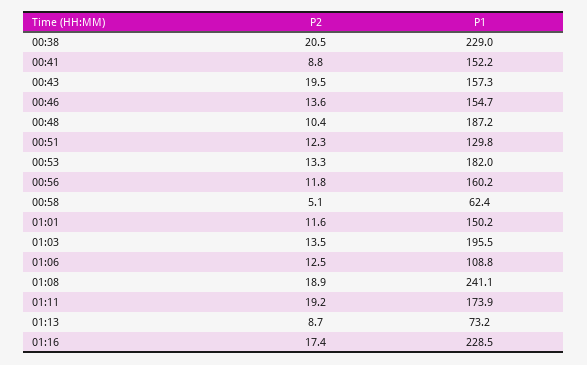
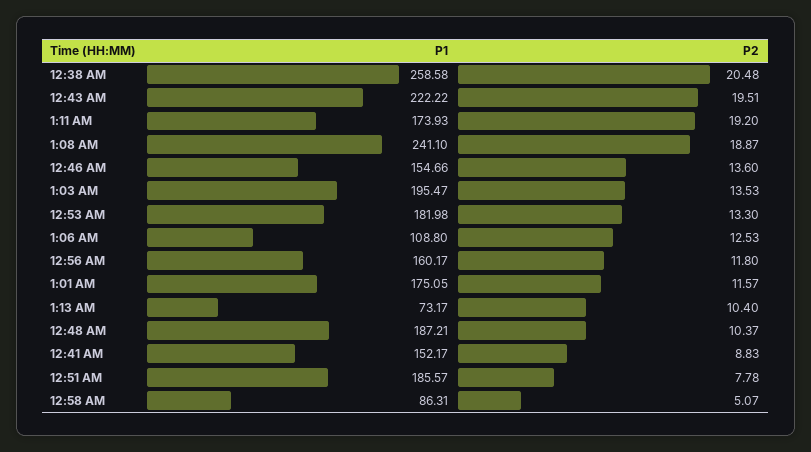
P1, 00:38: 229 -> 258.58
P1, 00:43: 157.3 -> 222.22
P2, 00:51: 12.3 -> 7.78
P1, 00:51: 129.8 -> 185.57
P1, 00:58: 62.4 -> 86.31
P1, 01:01: 150.2 -> 175.05
P2, 01:13: 8.7 -> 10.4
P2, 01:16: 17.4 -> none
P1, 01:16: 228.5 -> none

